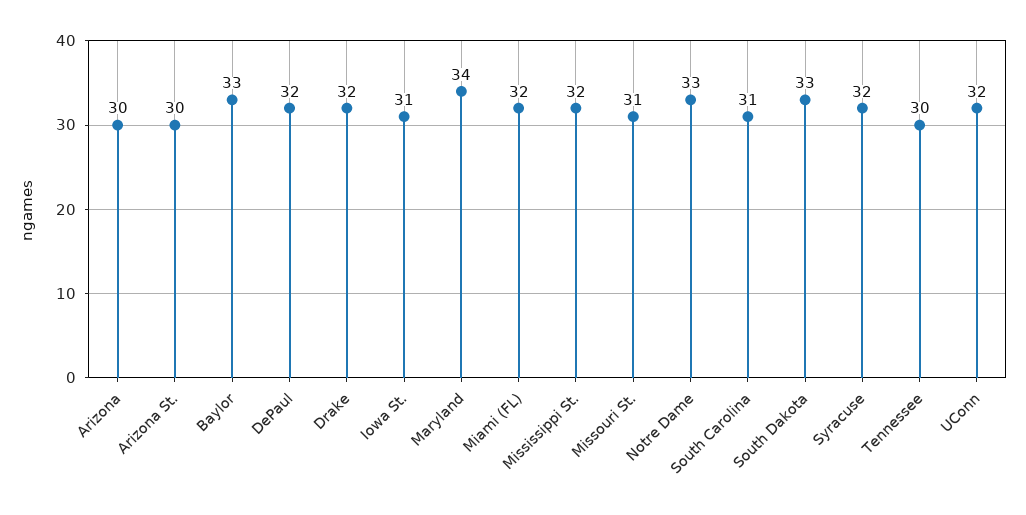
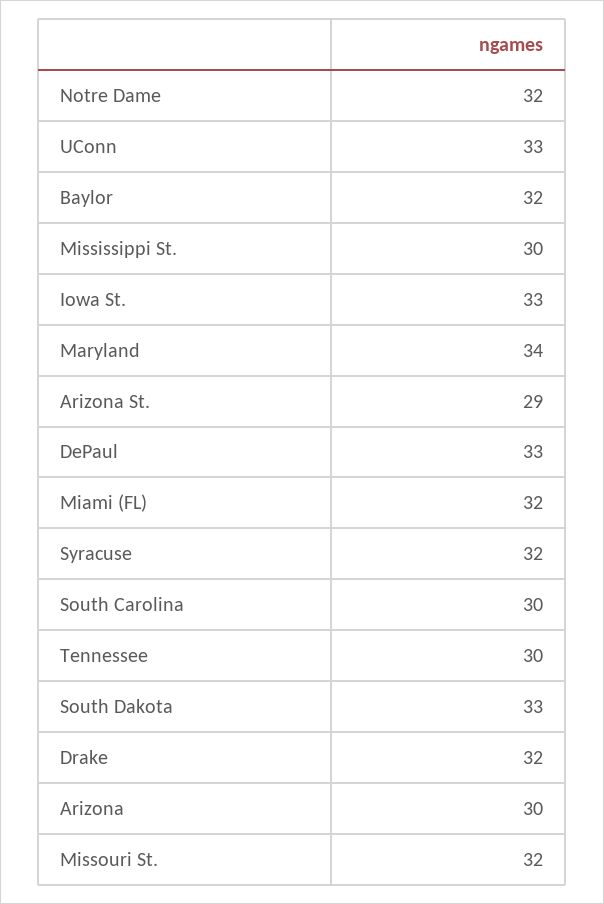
Arizona St.: 30 -> 29
Baylor: 33 -> 32
DePaul: 32 -> 33
Iowa St.: 31 -> 33
Mississippi St.: 32 -> 30
Missouri St.: 31 -> 32
Notre Dame: 33 -> 32
South Carolina: 31 -> 30
UConn: 32 -> 33

